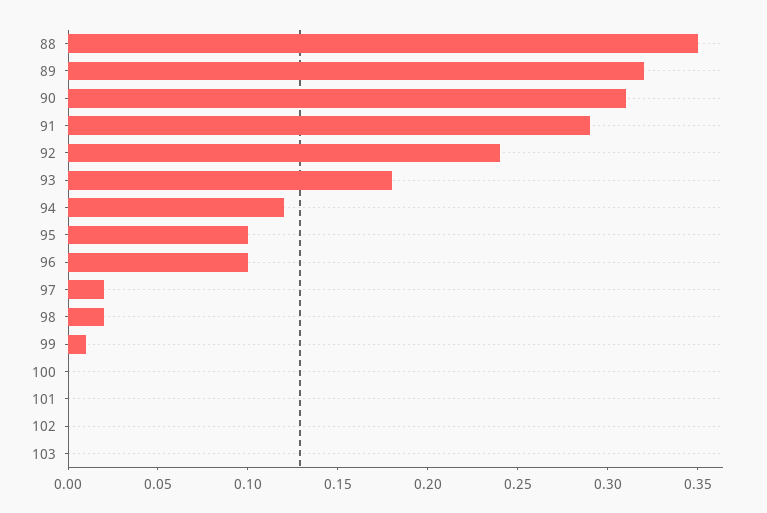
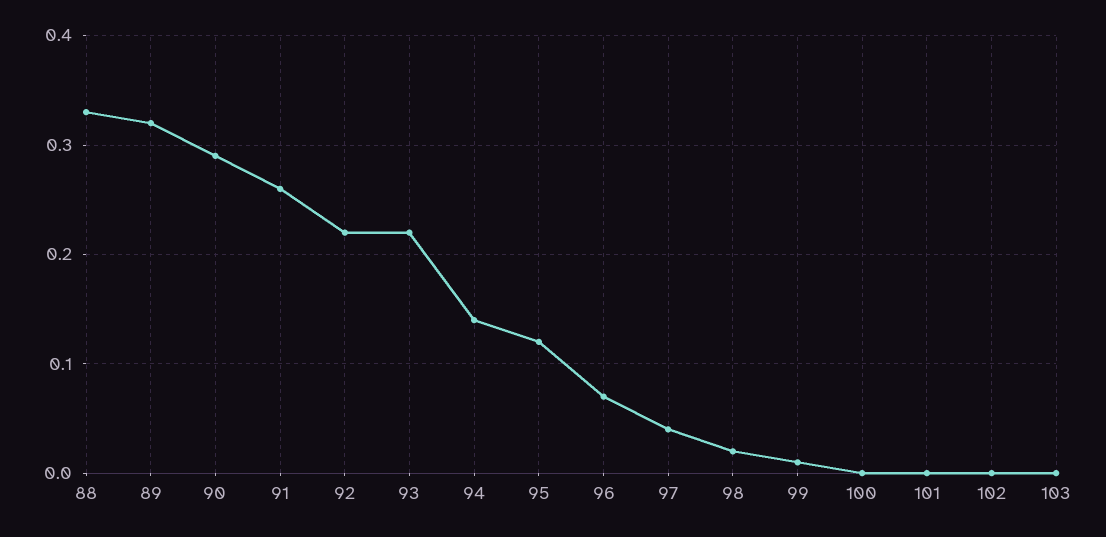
88: 0.35 -> 0.33
90: 0.31 -> 0.29
91: 0.29 -> 0.26
92: 0.24 -> 0.22
93: 0.18 -> 0.22
94: 0.12 -> 0.14
95: 0.1 -> 0.12
96: 0.1 -> 0.07
97: 0.02 -> 0.04

